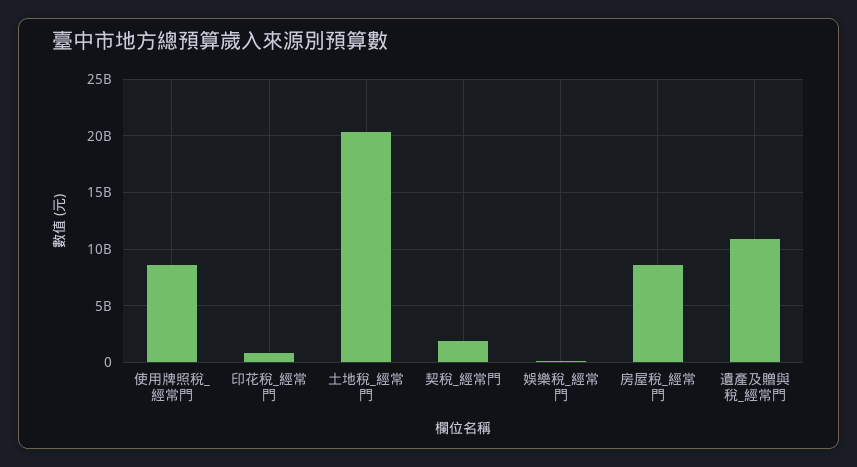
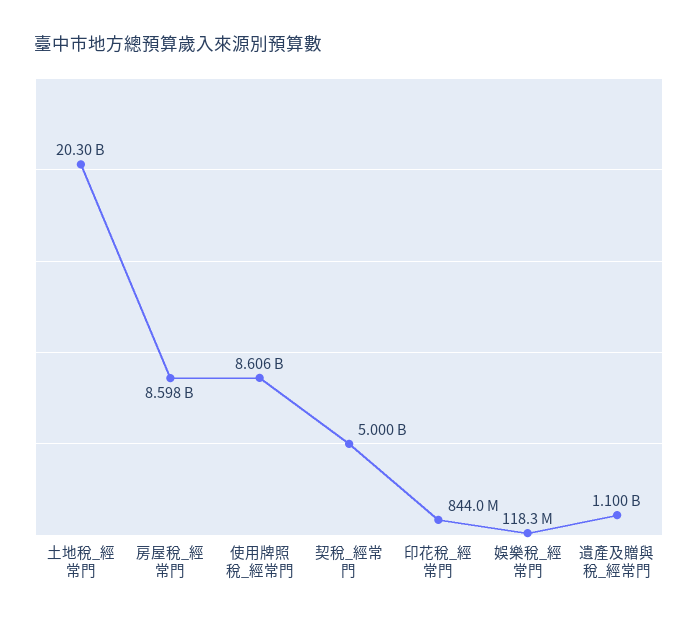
契稅_經常門: 2000000000 -> 5000000000
遺產及贈與稅_經常門: 11000000000 -> 1100000000

